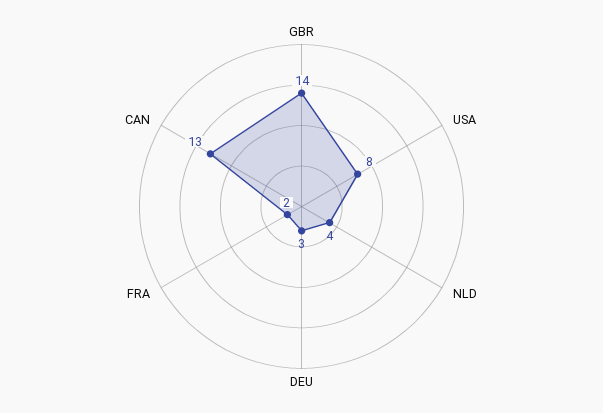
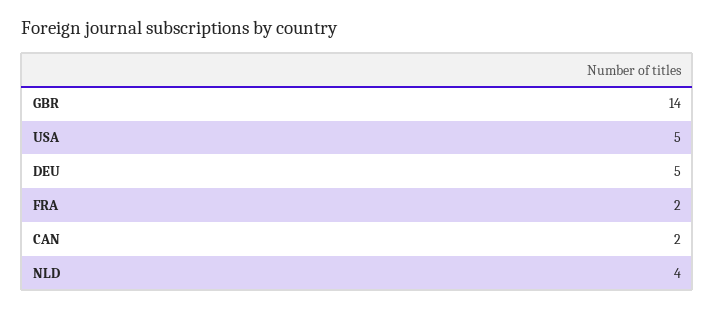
USA: 8 -> 5
DEU: 3 -> 5
CAN: 13 -> 2

